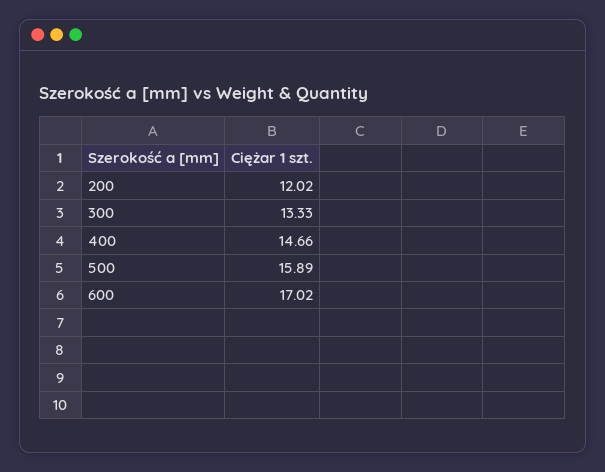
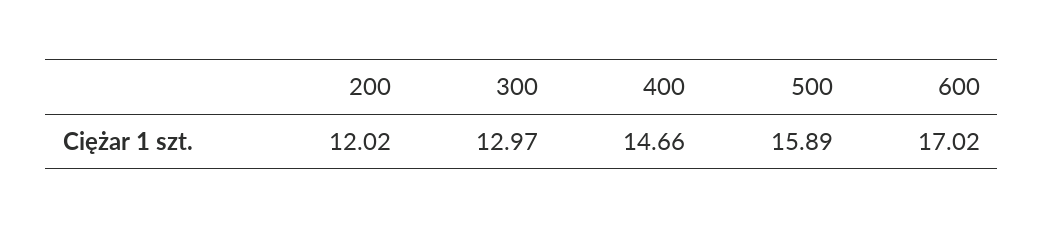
300: 13.33 -> 12.97

